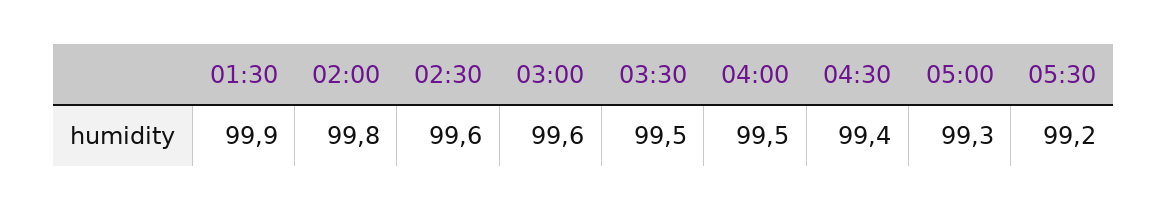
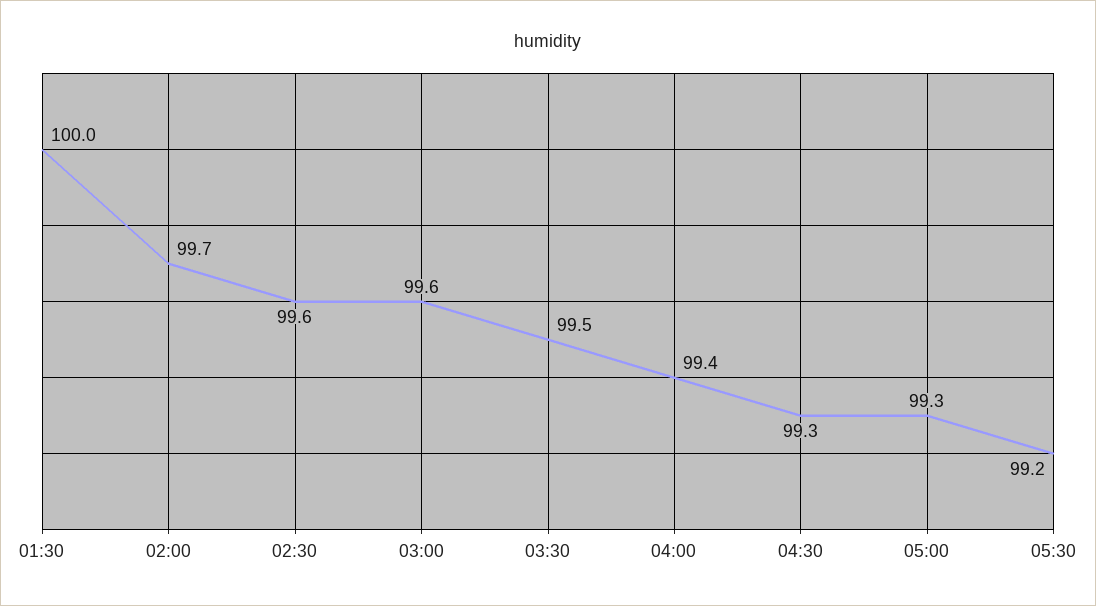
01:30: 99.9 -> 100
02:00: 99.8 -> 99.7
04:00: 99.5 -> 99.4
04:30: 99.4 -> 99.3

